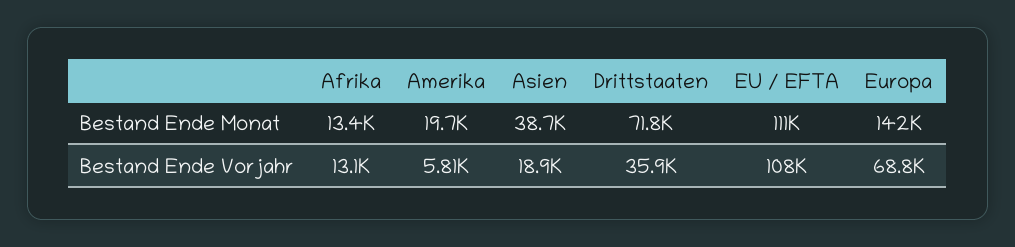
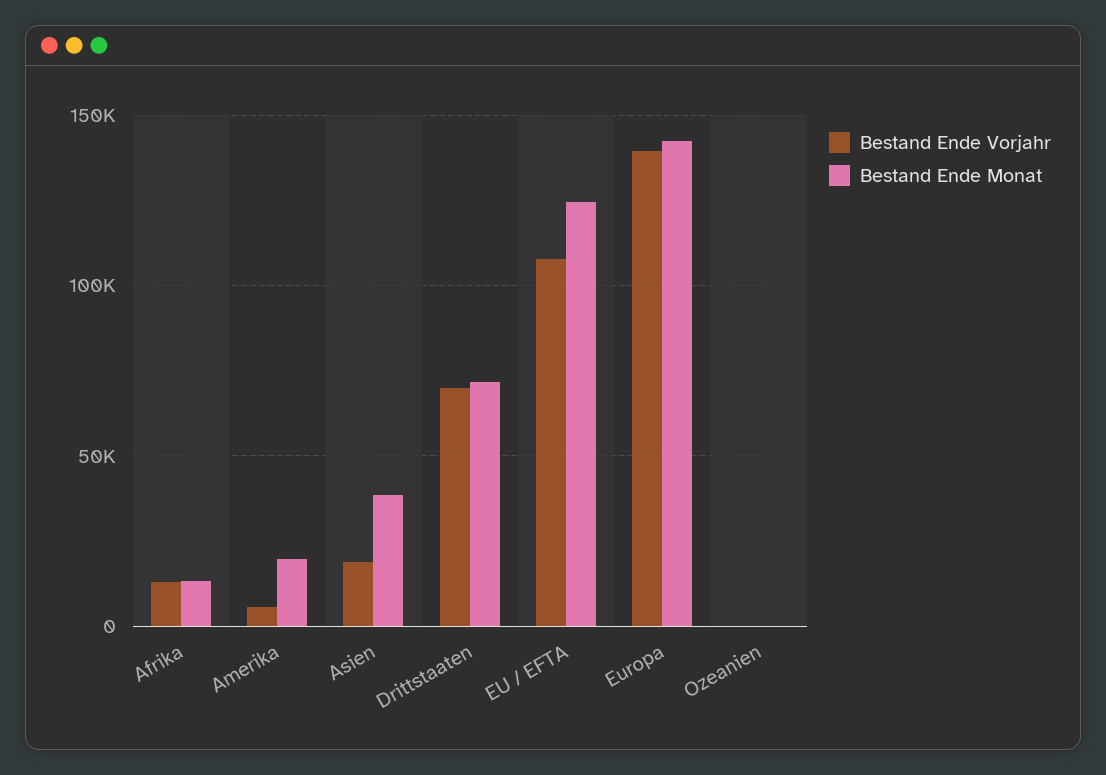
Bestand Ende Monat, EU / EFTA: 111000 -> 125000
Bestand Ende Vorjahr, Drittstaaten: 35900 -> 70000
Bestand Ende Vorjahr, Europa: 68800 -> 140000
Bestand Ende Vorjahr, Ozeanien: none -> 0
Bestand Ende Monat, Ozeanien: none -> 0

